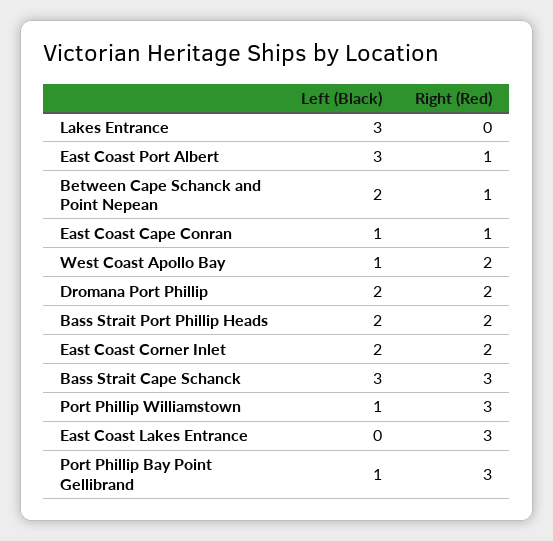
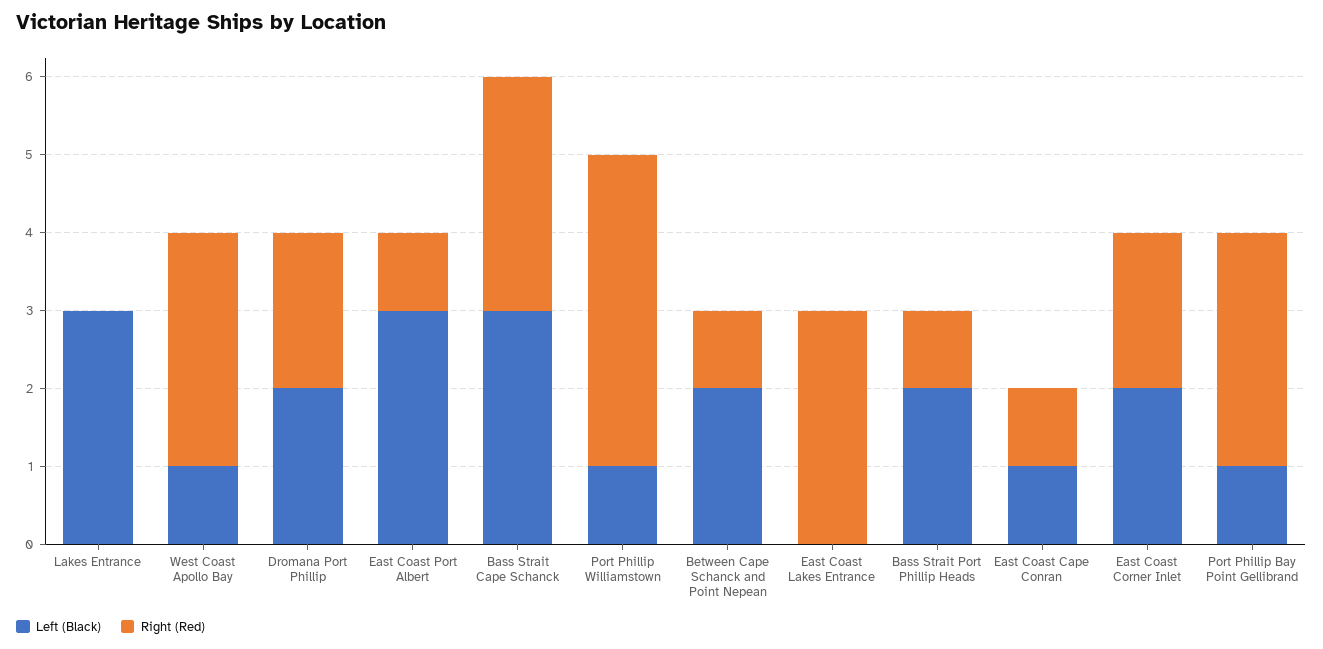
Right (Red), West Coast Apollo Bay: 2 -> 3
Right (Red), Bass Strait Port Phillip Heads: 2 -> 1
Right (Red), Port Phillip Williamstown: 3 -> 4

